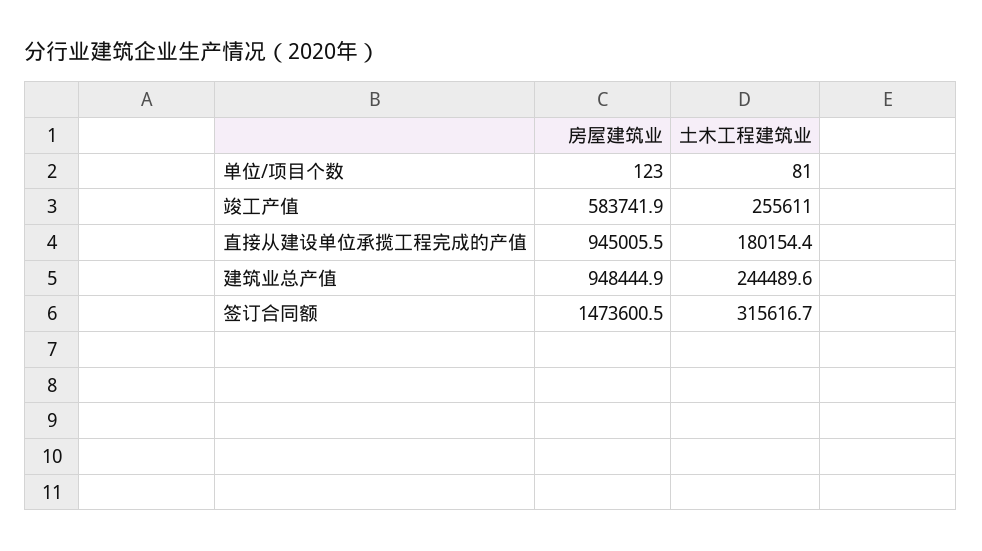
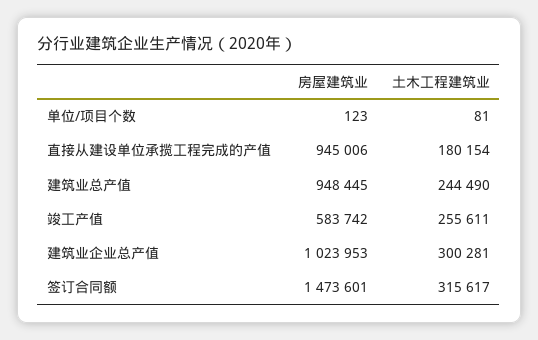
房屋建筑业, 建筑业企业总产值: none -> 1023953
土木工程建筑业, 建筑业企业总产值: none -> 300281

